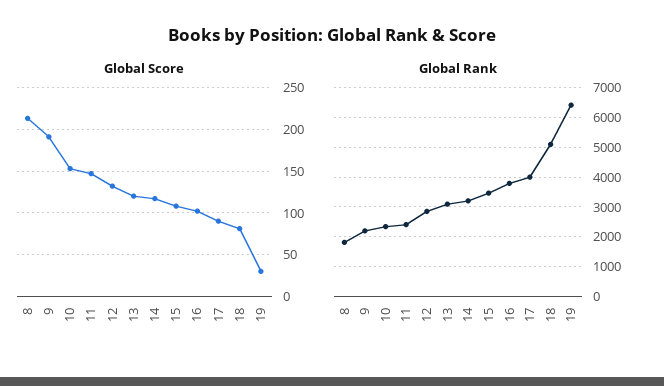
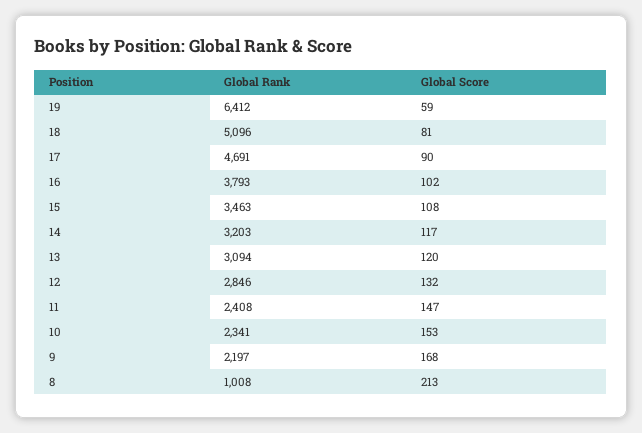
Global Score, 9: 190 -> 168
Global Score, 19: 30 -> 59
Global Rank, 8: 1750 -> 1008
Global Rank, 17: 4000 -> 4691

